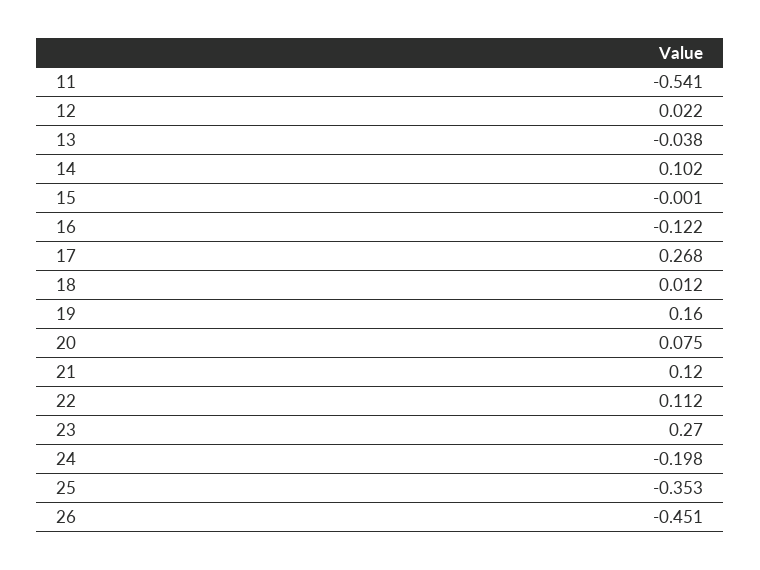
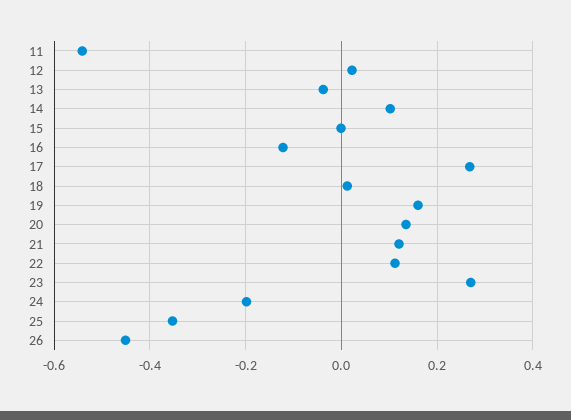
20: 0.075 -> 0.14

